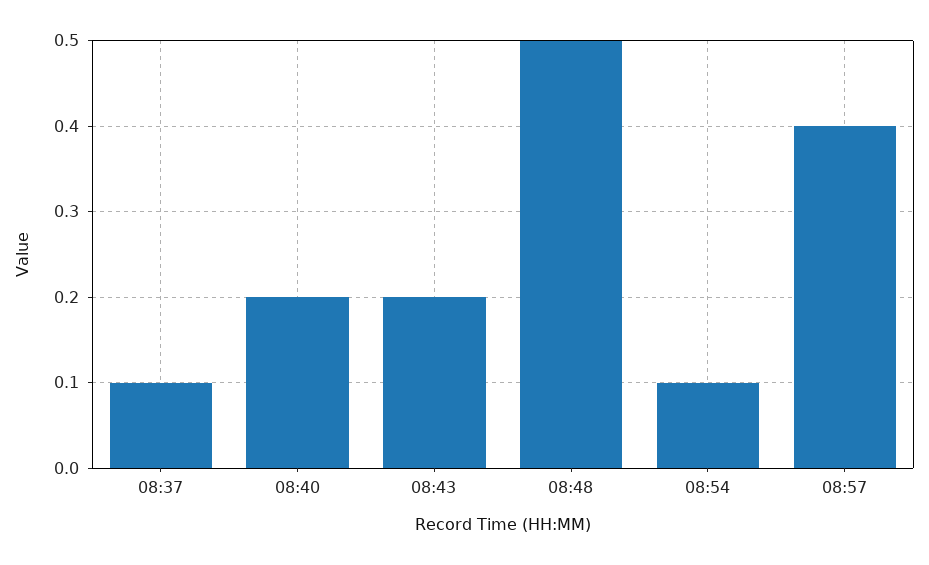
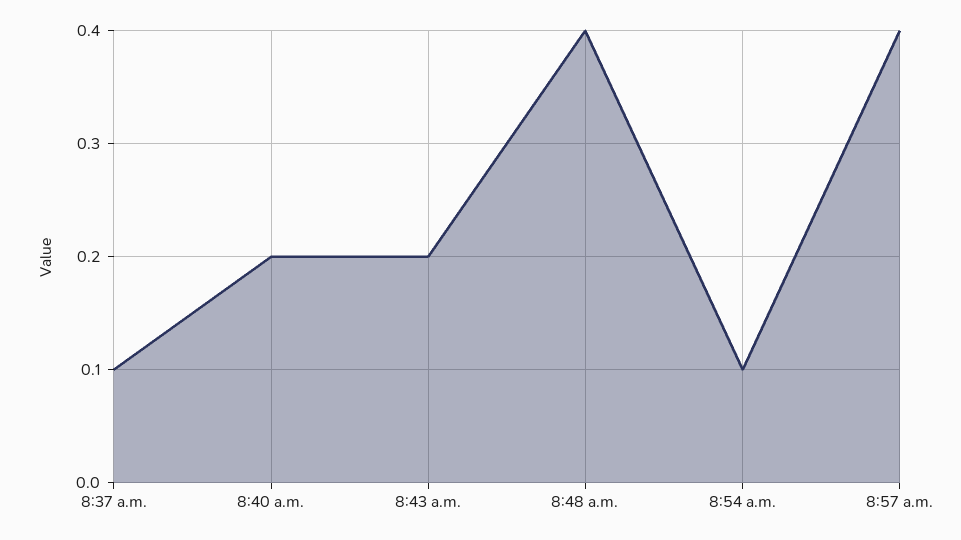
08:48: 0.5 -> 0.4

